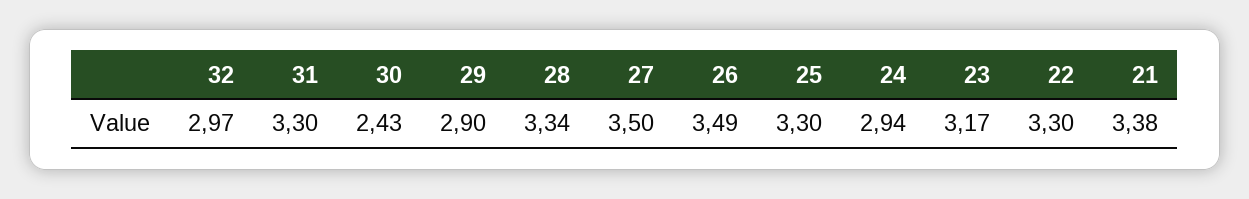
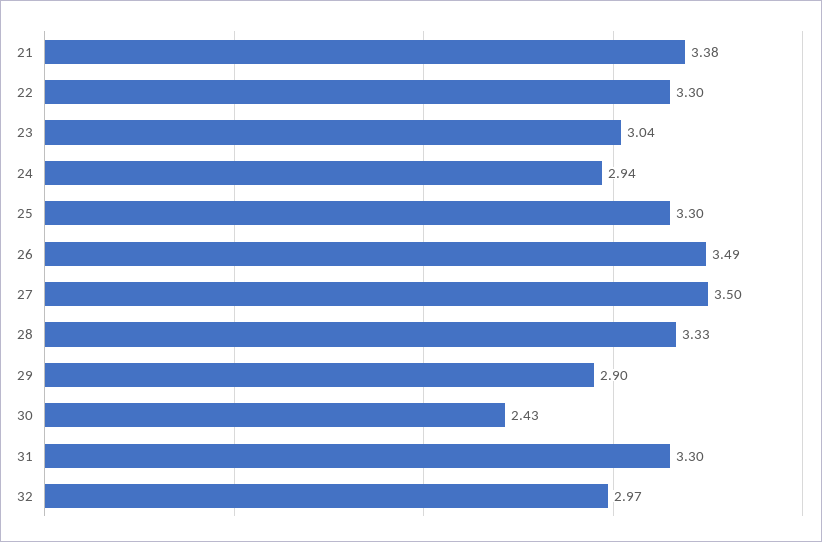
28: 3.34 -> 3.33
23: 3.17 -> 3.04

